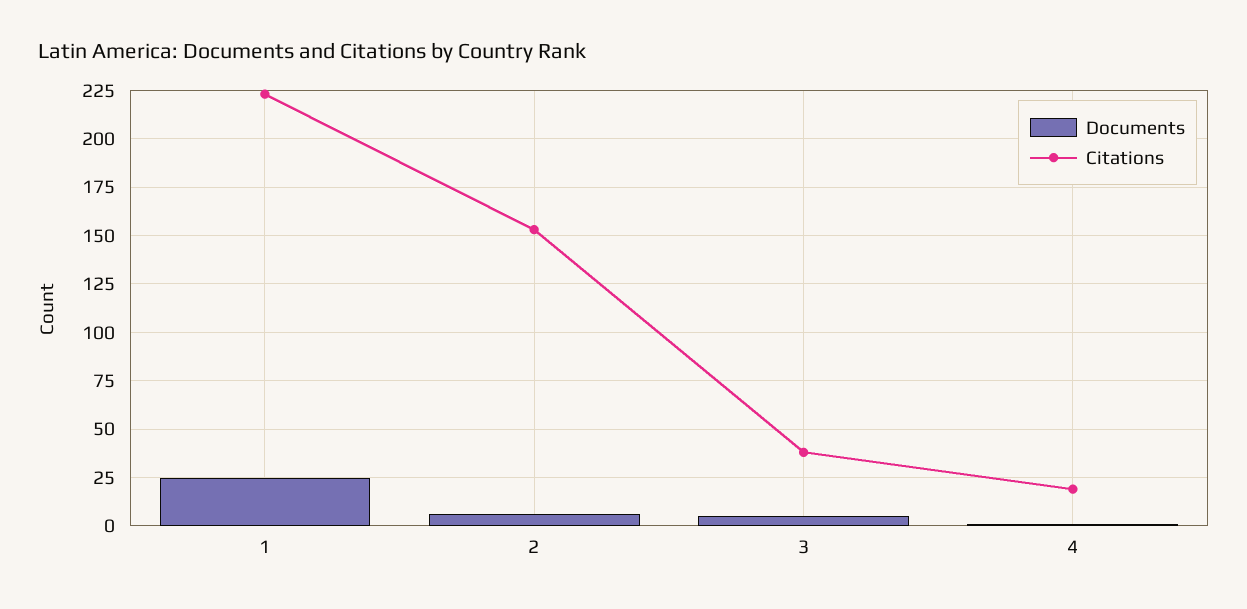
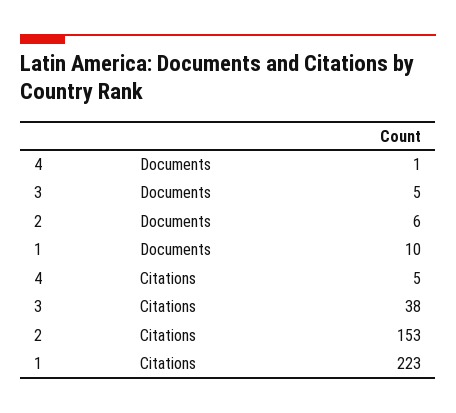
Documents, 1: 25 -> 10
Citations, 4: 20 -> 5

